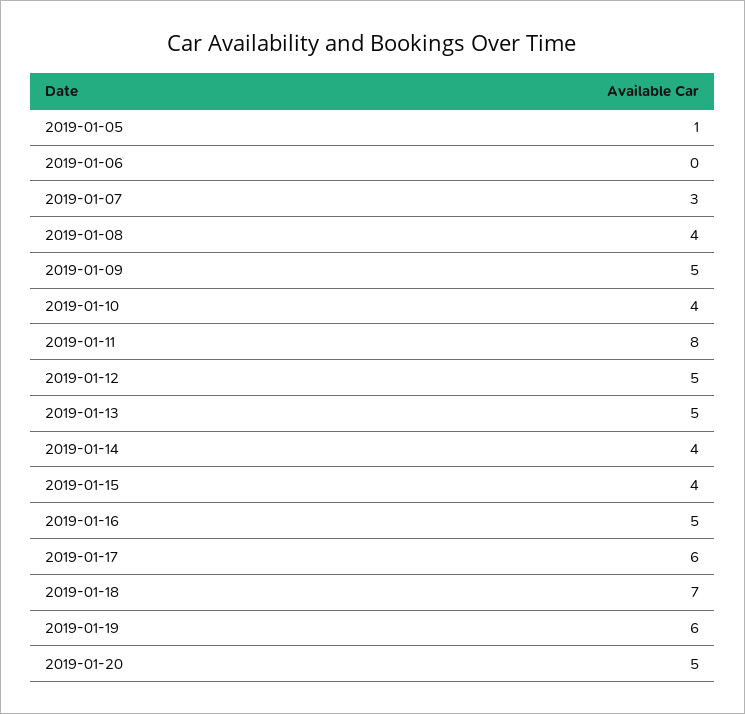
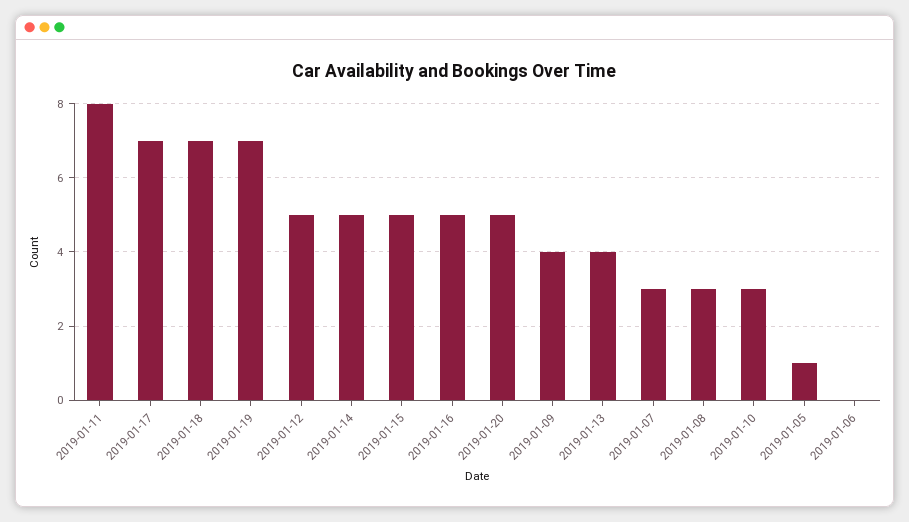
2019-01-08: 4 -> 3
2019-01-09: 5 -> 4
2019-01-10: 4 -> 3
2019-01-13: 5 -> 4
2019-01-14: 4 -> 5
2019-01-15: 4 -> 5
2019-01-17: 6 -> 7
2019-01-19: 6 -> 7

